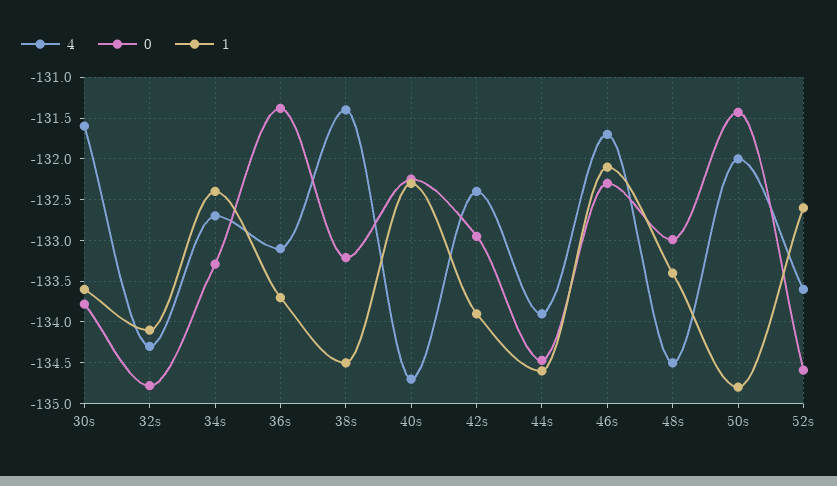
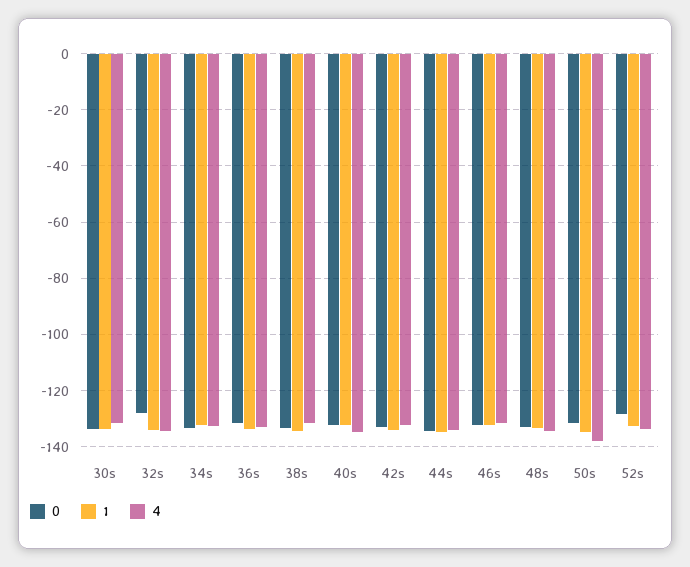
0, 32s: -134.8 -> -127.5
4, 50s: -132 -> -137.5
0, 52s: -134.6 -> -127.5

